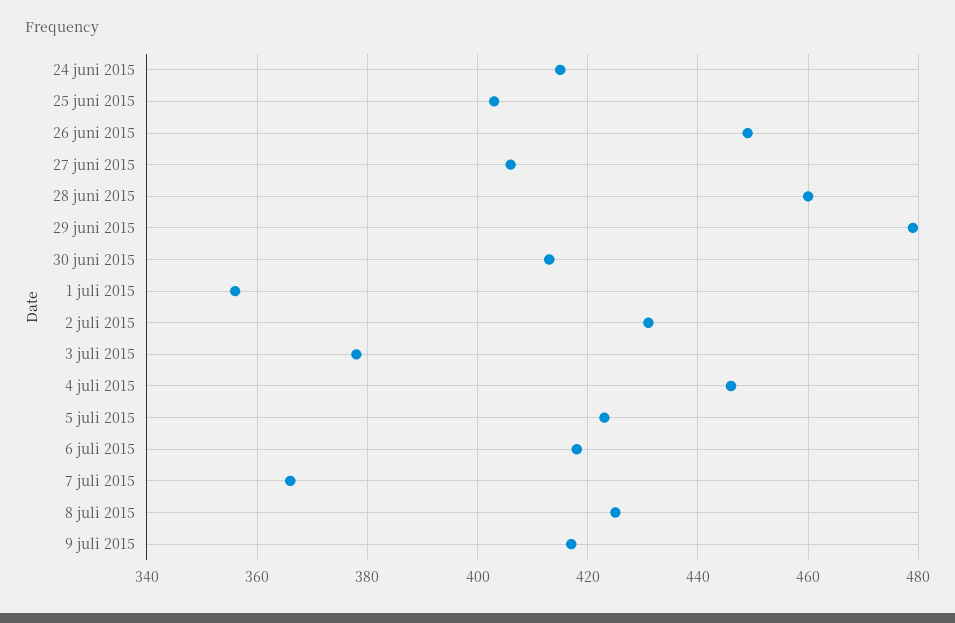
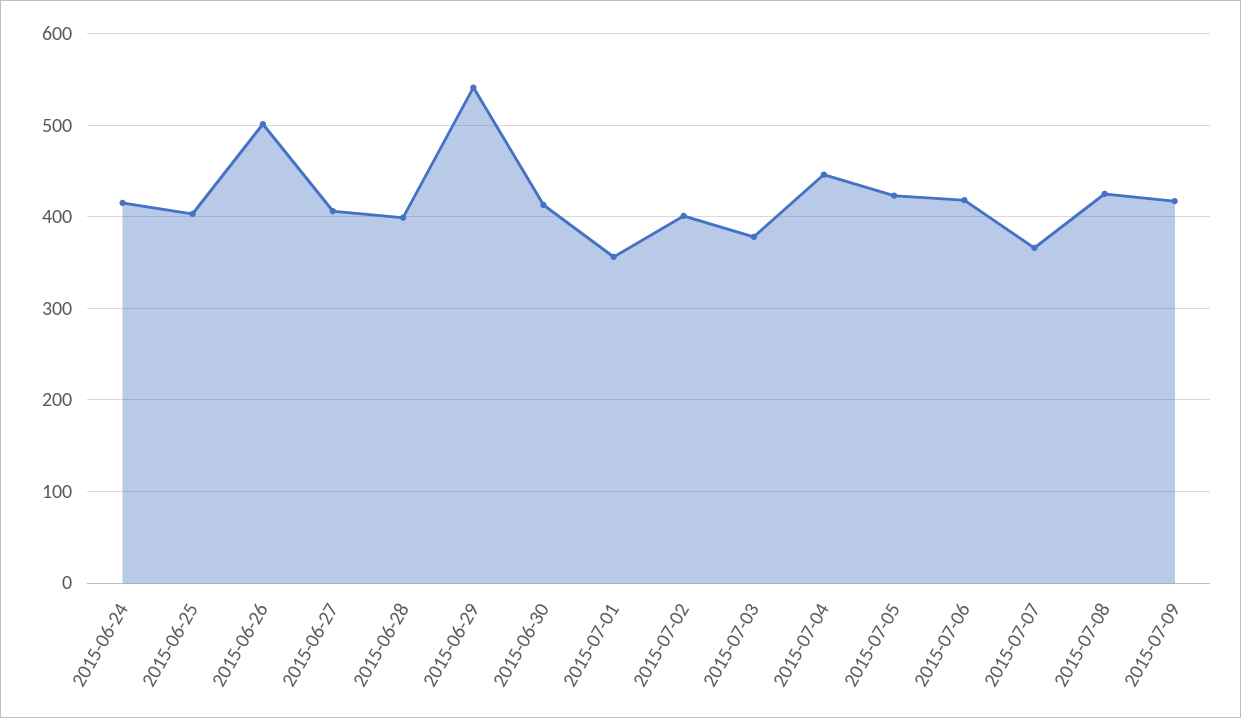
26 juni 2015: 450 -> 500
28 juni 2015: 460 -> 400
29 juni 2015: 480 -> 540
2 juli 2015: 430 -> 400

